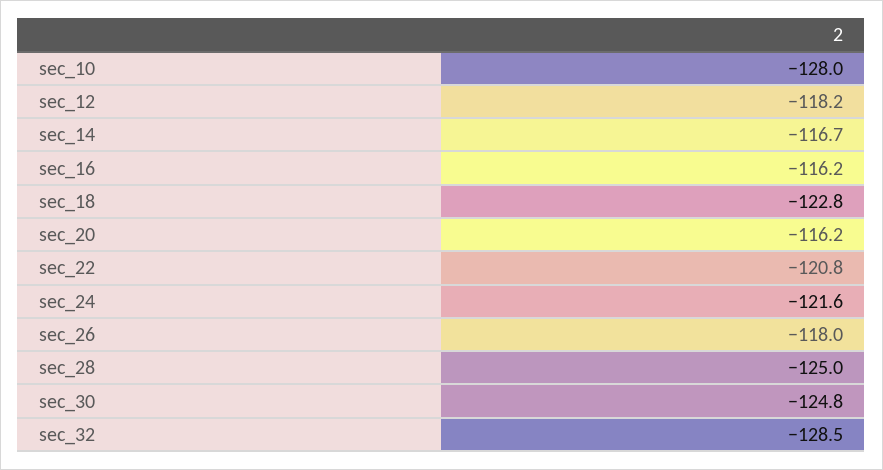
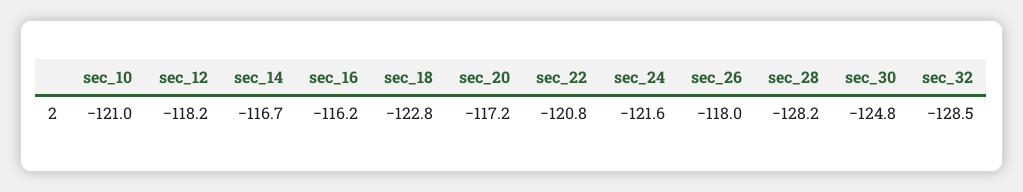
sec_10: -128 -> -121
sec_20: -116.2 -> -117.2
sec_28: -125 -> -128.2

